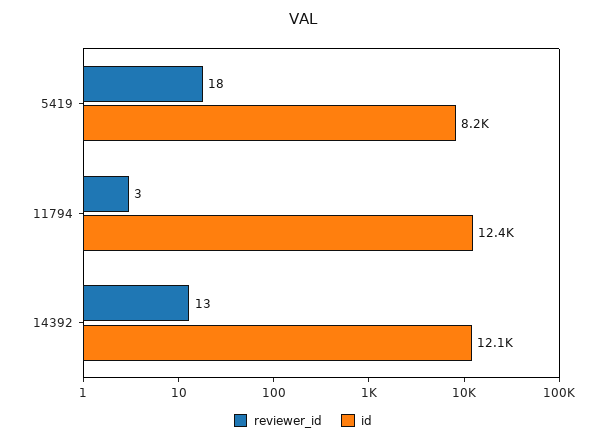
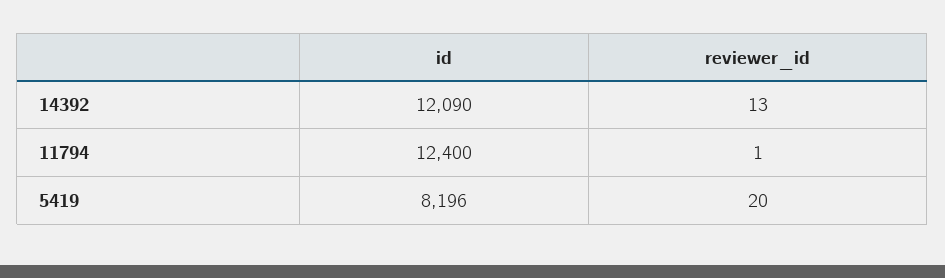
reviewer_id, 5419: 18 -> 20
reviewer_id, 11794: 3 -> 1

